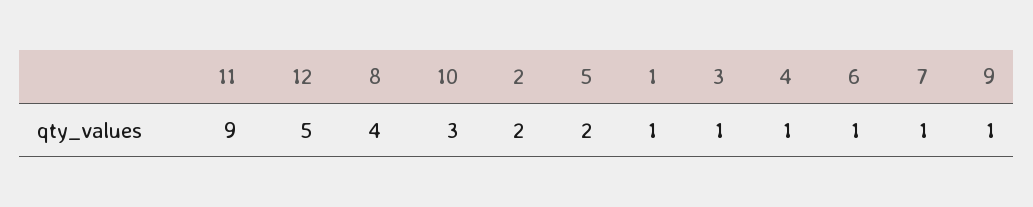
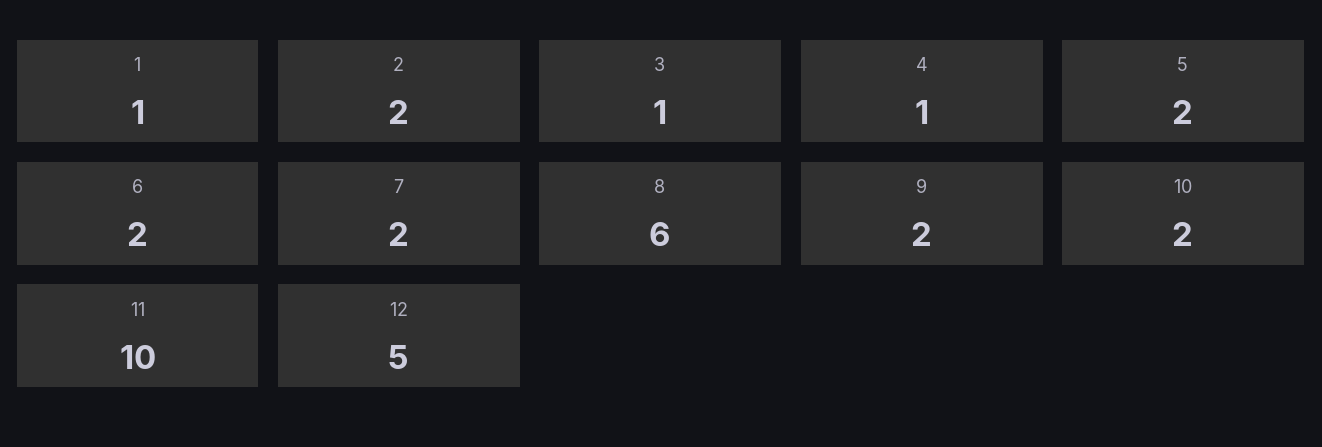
11: 9 -> 10
8: 4 -> 6
10: 3 -> 2
6: 1 -> 2
7: 1 -> 2
9: 1 -> 2

